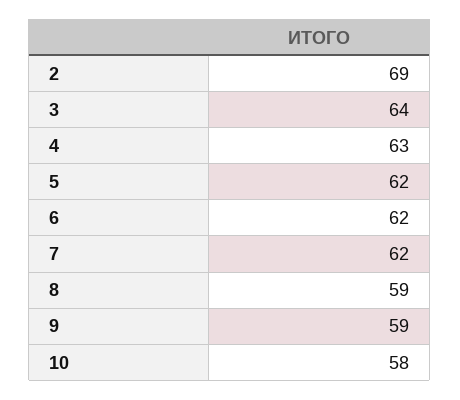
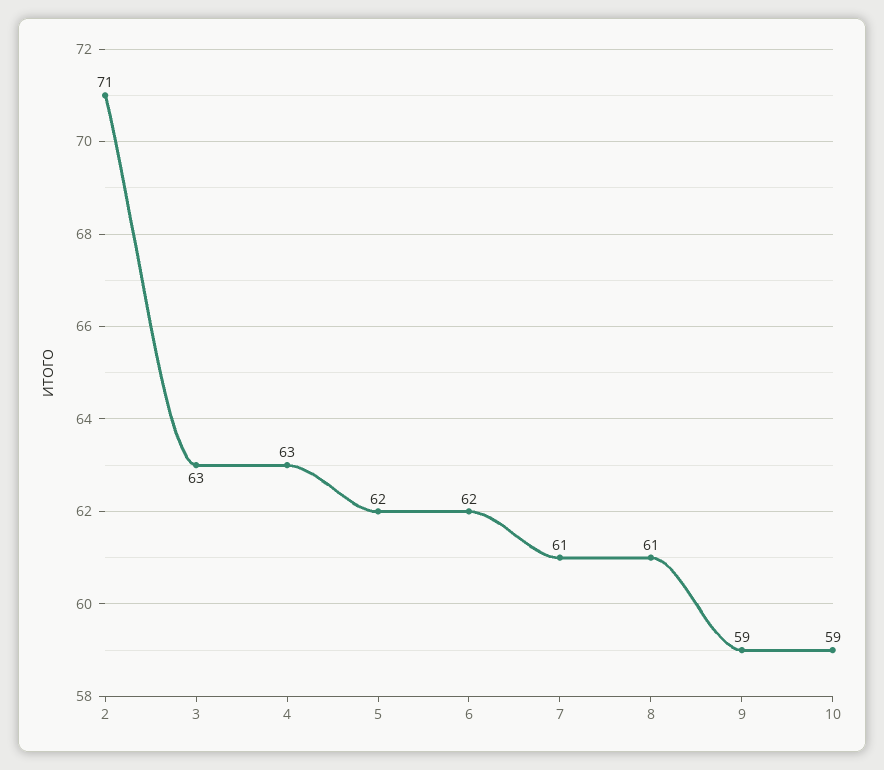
2: 69 -> 71
3: 64 -> 63
7: 62 -> 61
8: 59 -> 61
10: 58 -> 59

